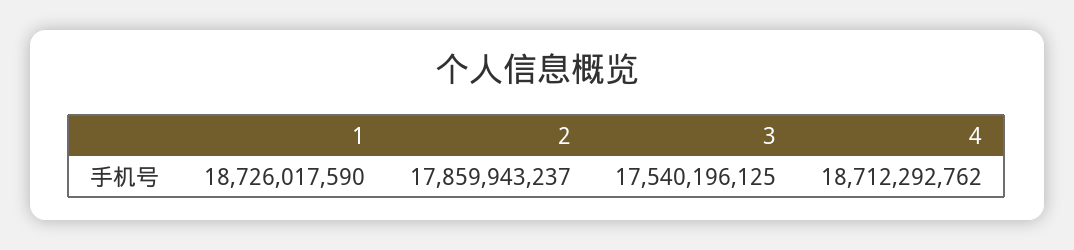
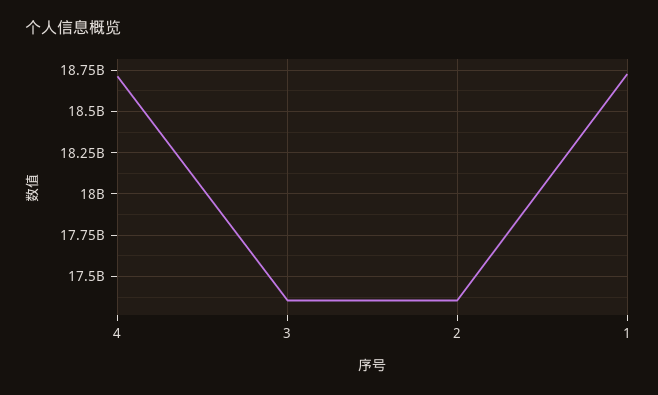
2: 17859943237 -> 17350000000
3: 17540196125 -> 17350000000

